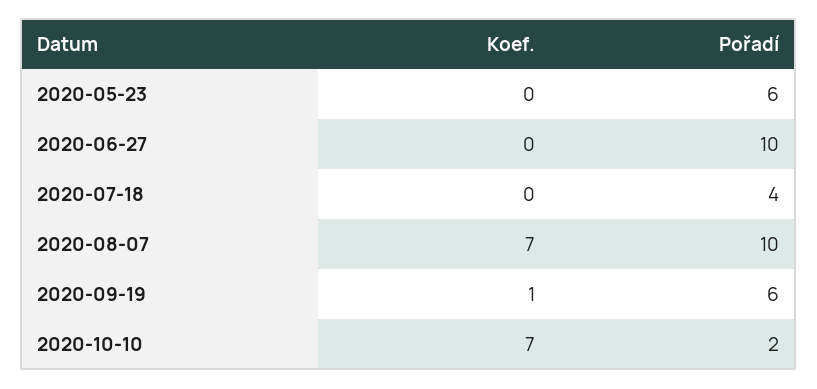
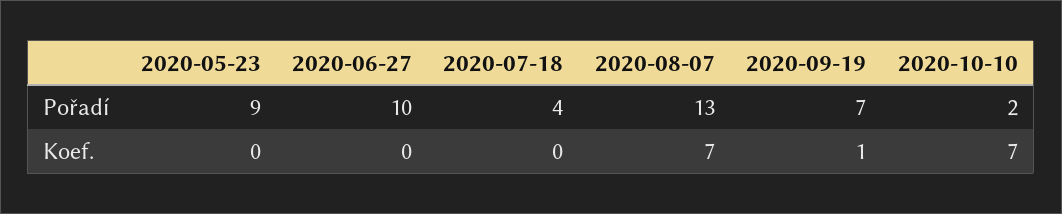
Pořadí, 2020-05-23: 6 -> 9
Pořadí, 2020-08-07: 10 -> 13
Pořadí, 2020-09-19: 6 -> 7

